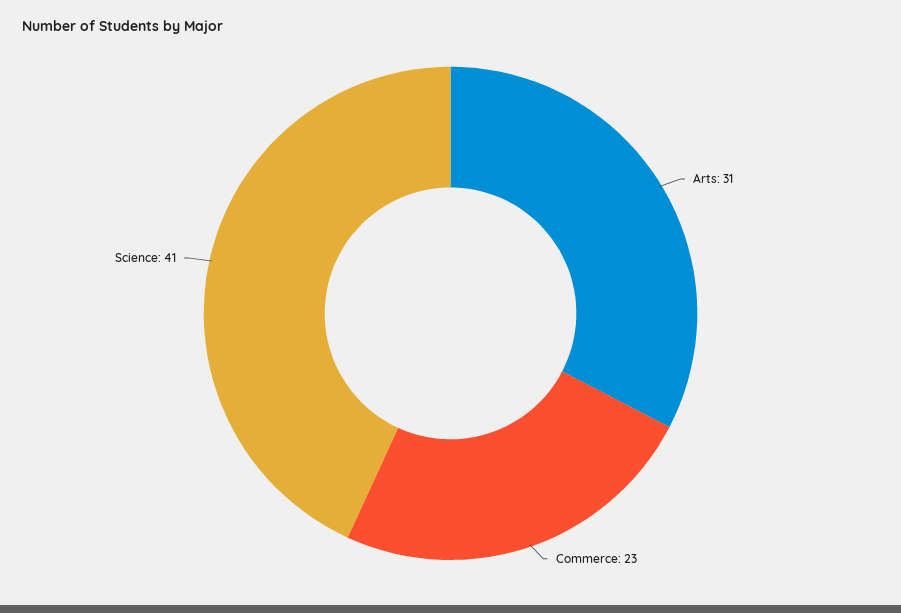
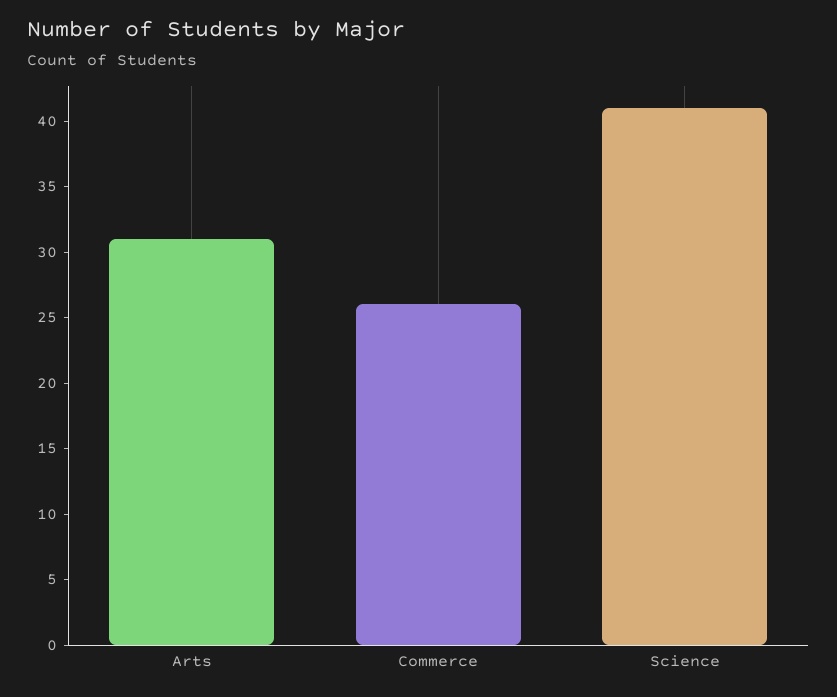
Commerce: 23 -> 26

